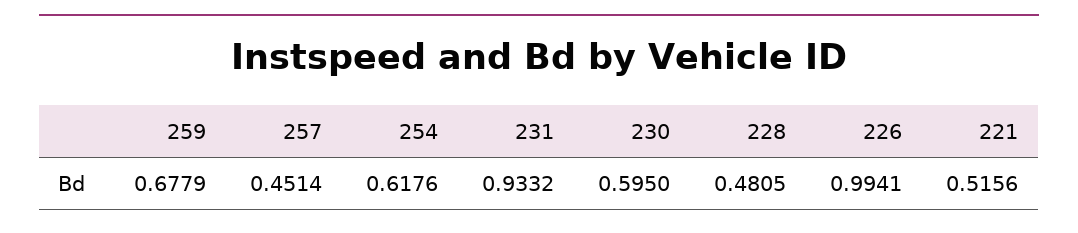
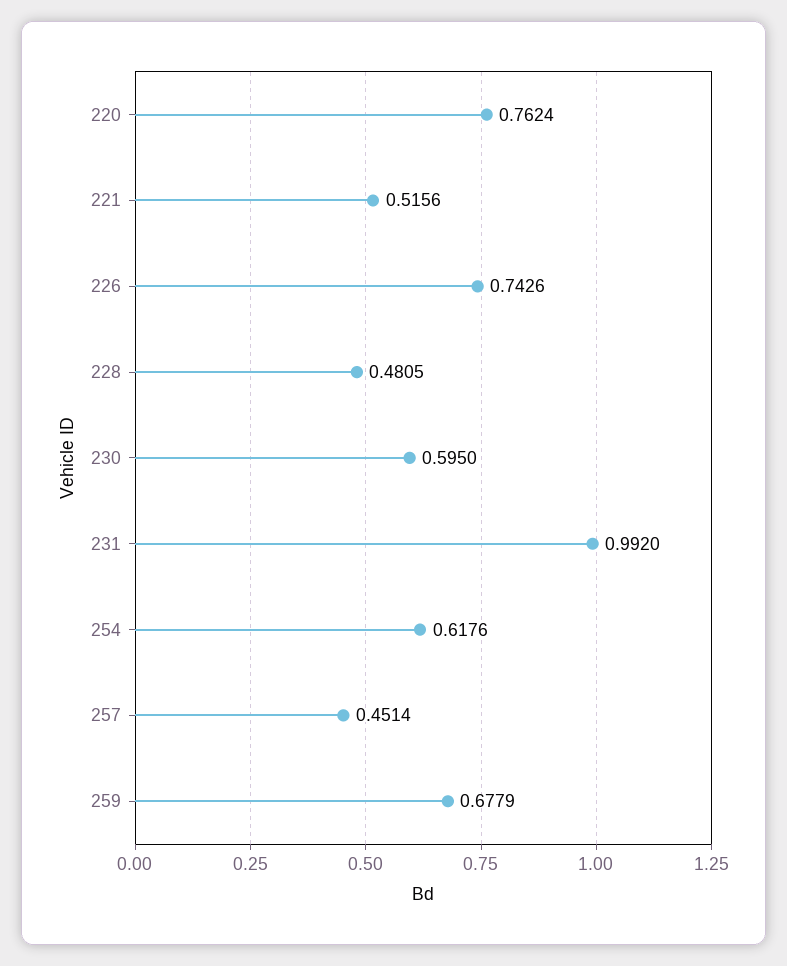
231: 0.9332 -> 0.992
226: 0.9941 -> 0.7426
220: none -> 0.7624

